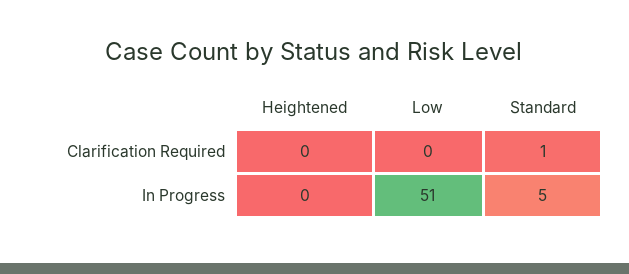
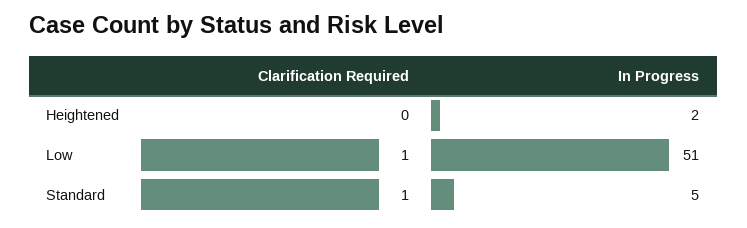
Low, Clarification Required: 0 -> 1
Heightened, In Progress: 0 -> 2

